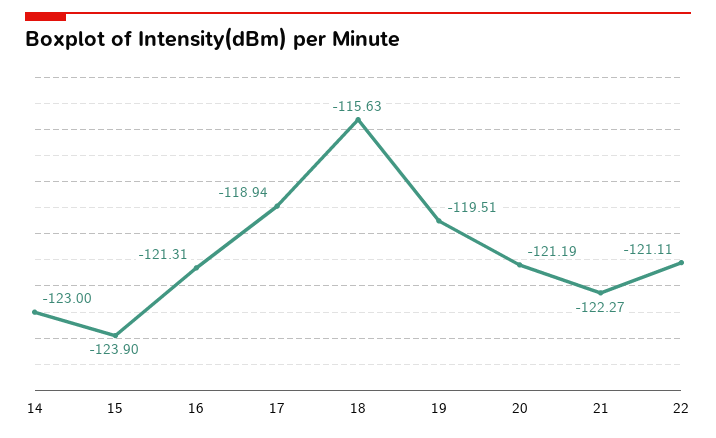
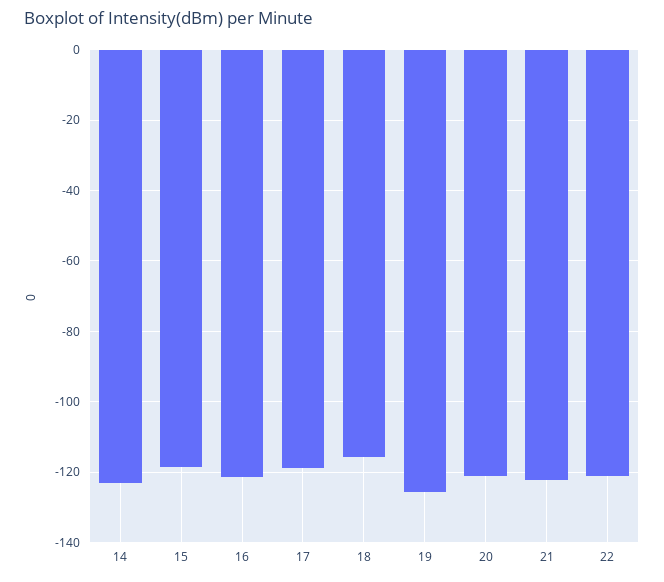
15: -123.9 -> -118
19: -119.51 -> -126

